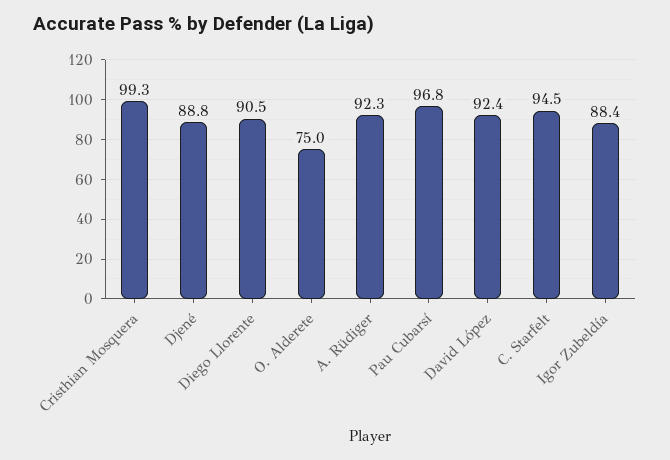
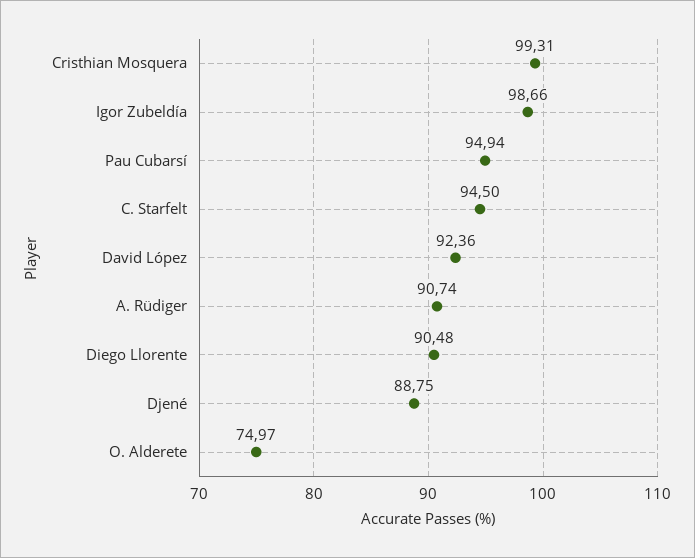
A. Rüdiger: 92.3 -> 90.74
Pau Cubarsí: 96.8 -> 94.94
Igor Zubeldía: 88.4 -> 98.66

